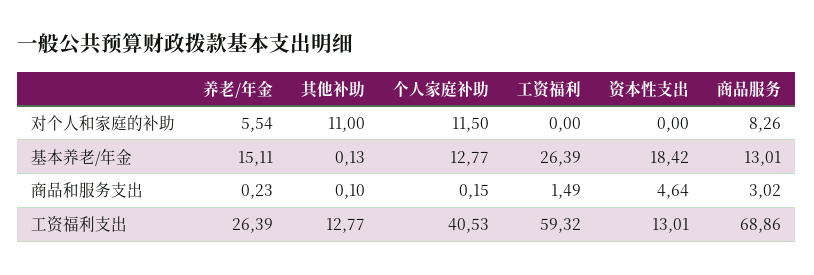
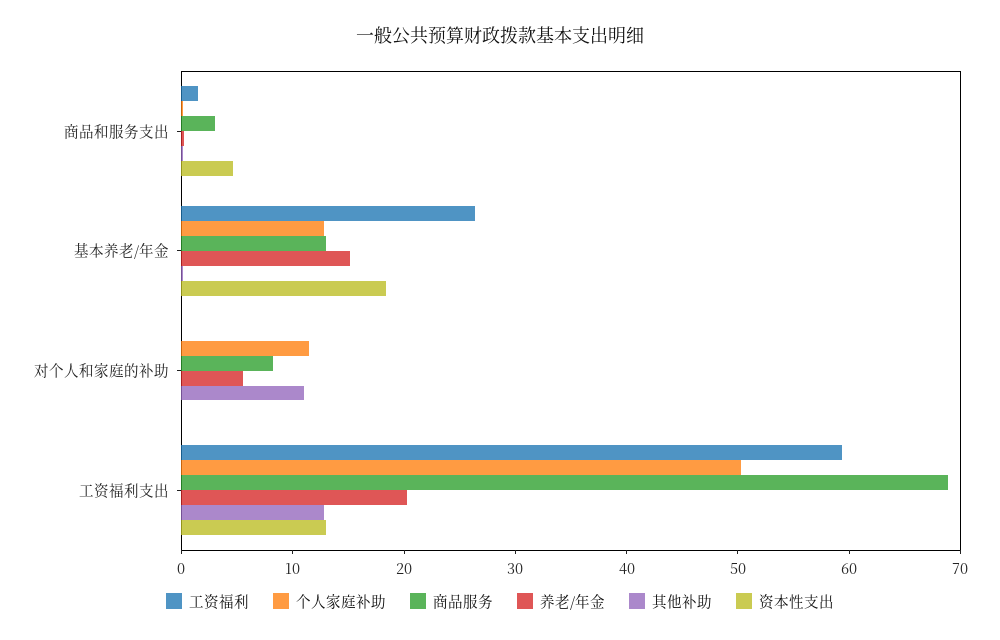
养老/年金, 工资福利支出: 26.39 -> 20
个人家庭补助, 工资福利支出: 40.53 -> 50

